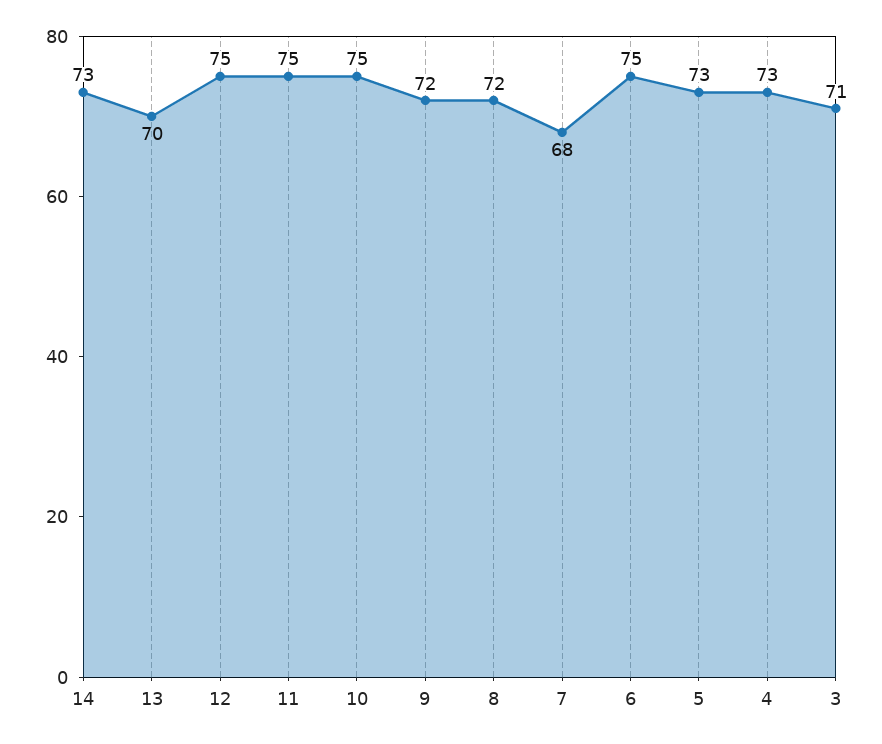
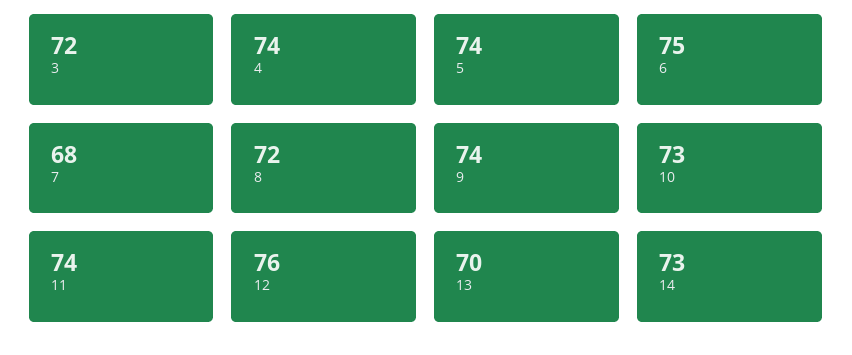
12: 75 -> 76
11: 75 -> 74
10: 75 -> 73
9: 72 -> 74
5: 73 -> 74
4: 73 -> 74
3: 71 -> 72

